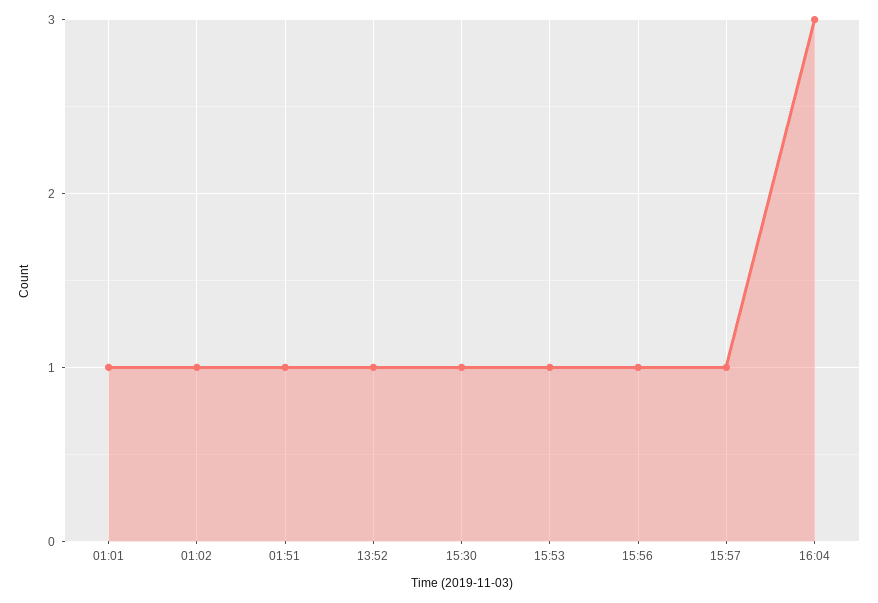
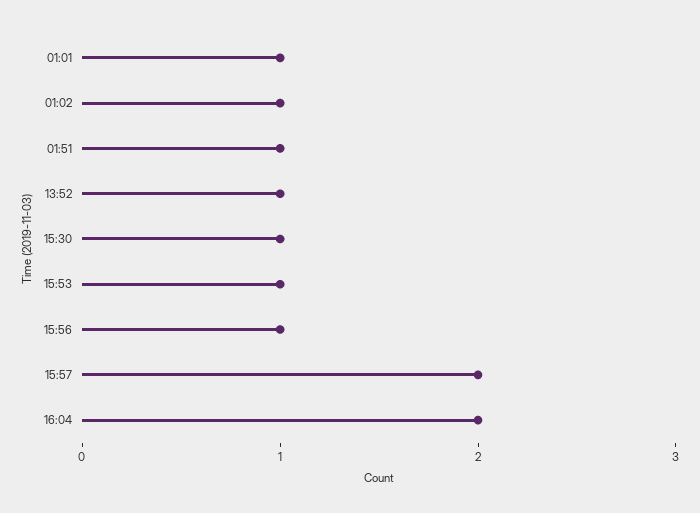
15:57: 1 -> 2
16:04: 3 -> 2

